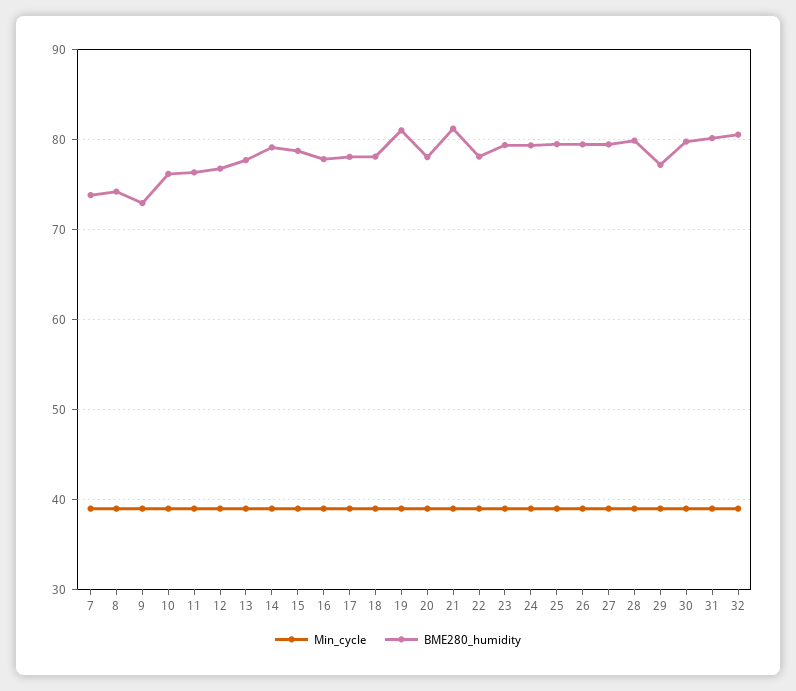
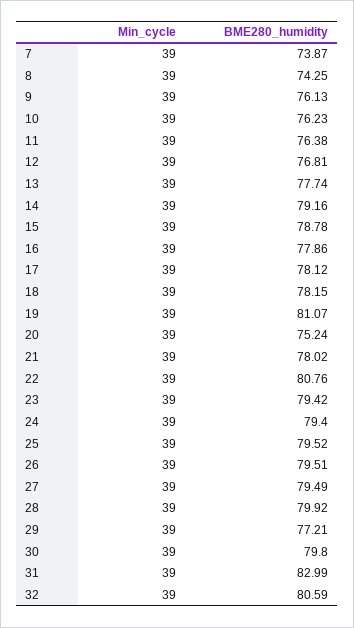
BME280_humidity, 9: 73 -> 76.13
BME280_humidity, 20: 78 -> 75.24
BME280_humidity, 21: 81 -> 78.02
BME280_humidity, 22: 78 -> 80.76
BME280_humidity, 31: 80 -> 82.99

